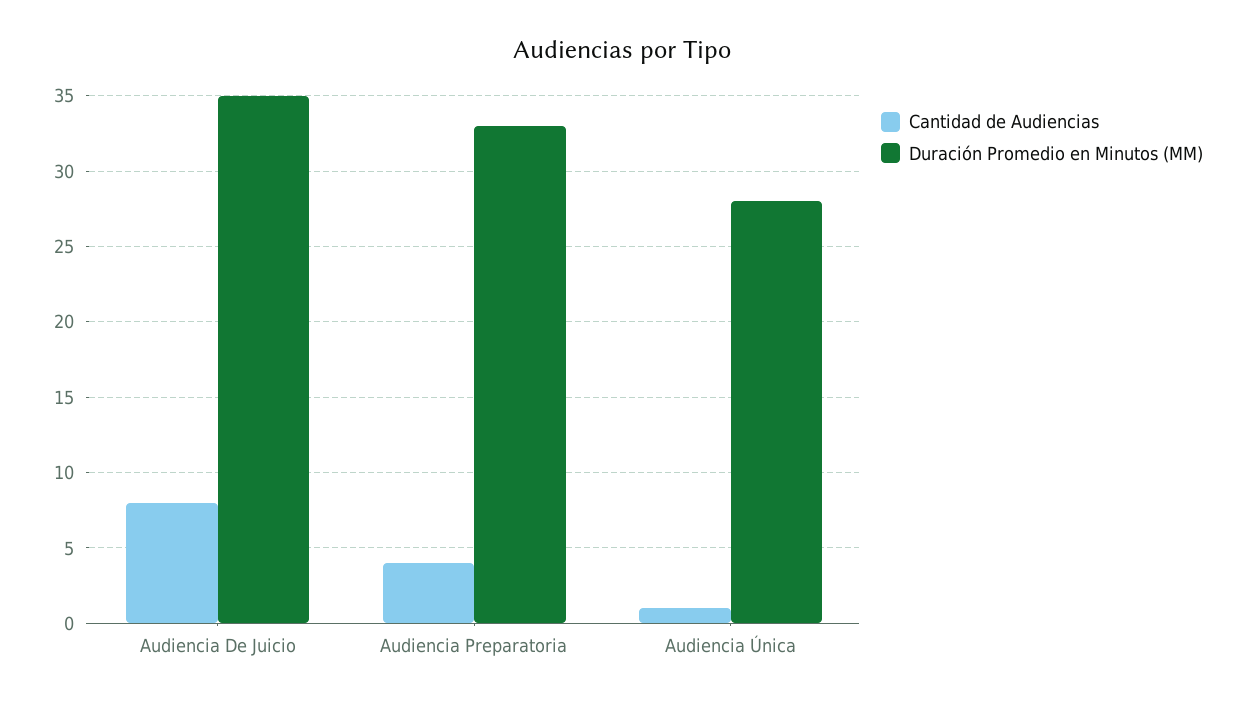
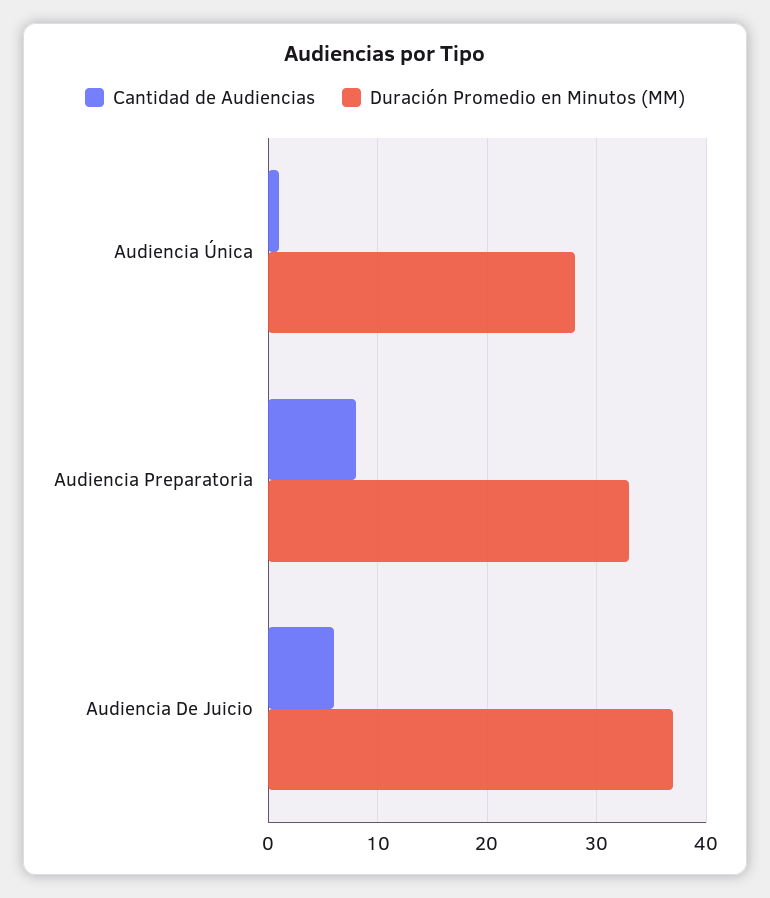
Cantidad de Audiencias, Audiencia De Juicio: 8 -> 6
Duración Promedio en Minutos (MM), Audiencia De Juicio: 35 -> 37
Cantidad de Audiencias, Audiencia Preparatoria: 4 -> 8

